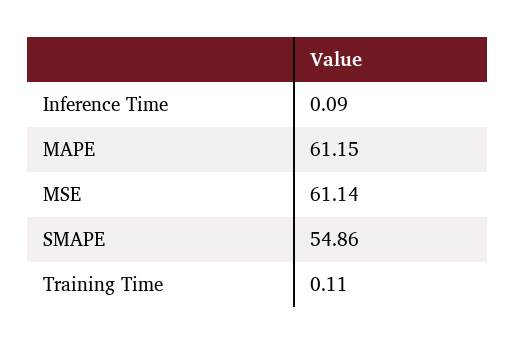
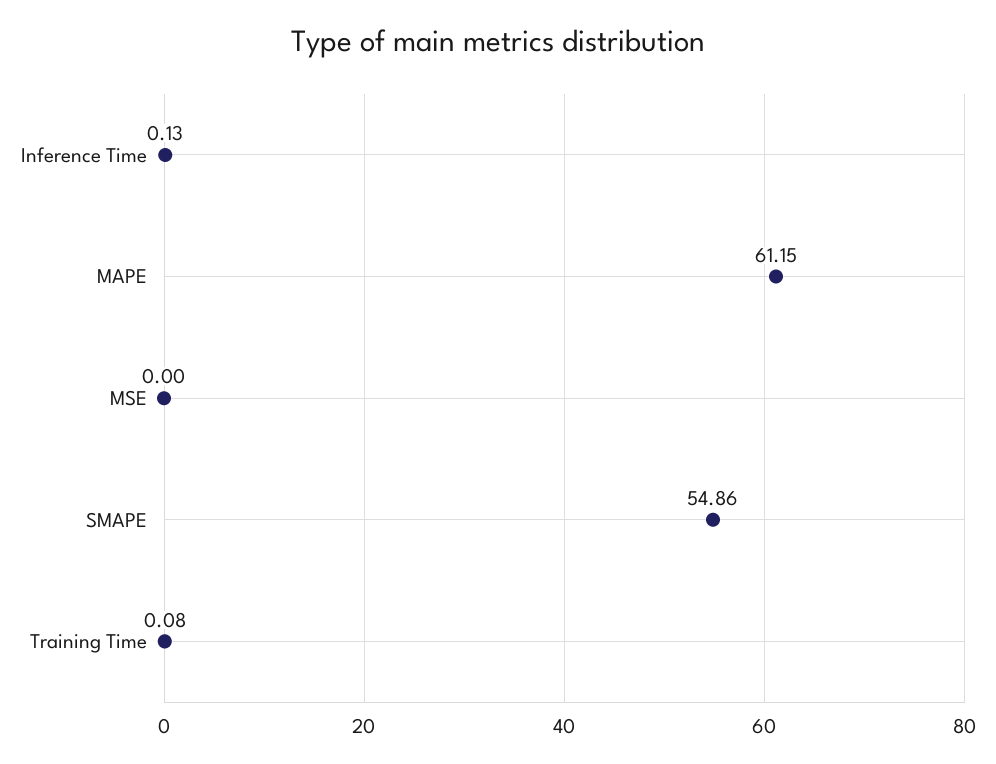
Inference Time: 0.09 -> 0.13
MSE: 61.14 -> 0
Training Time: 0.11 -> 0.08

